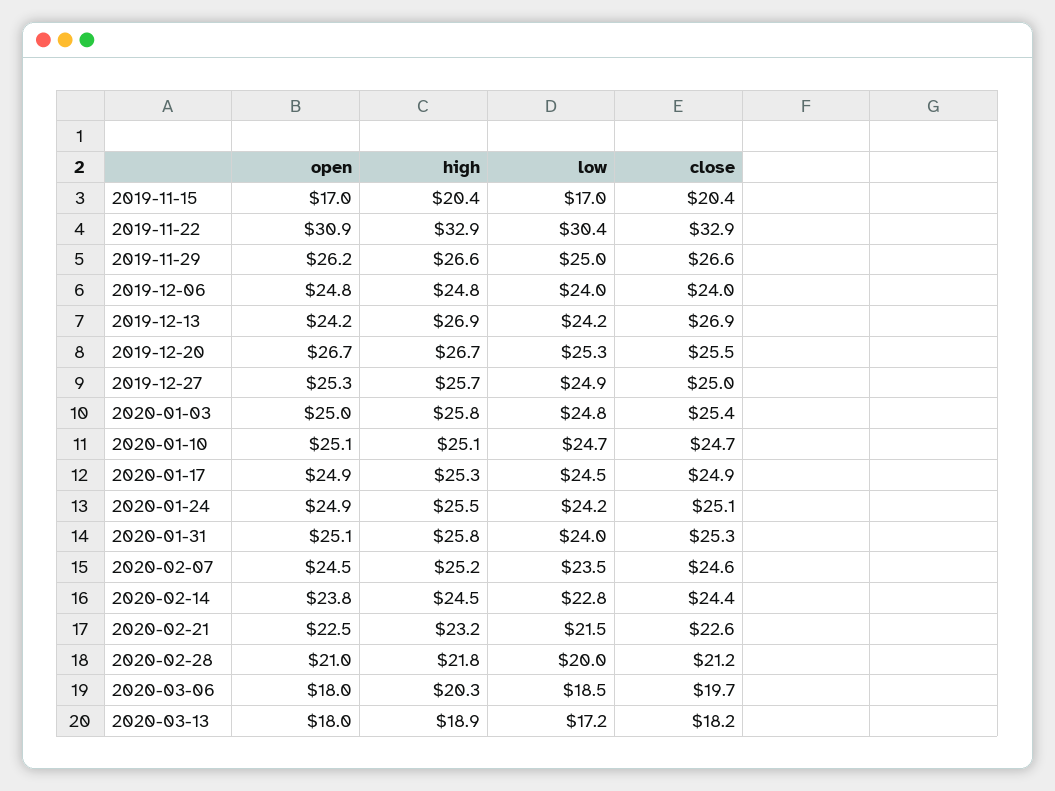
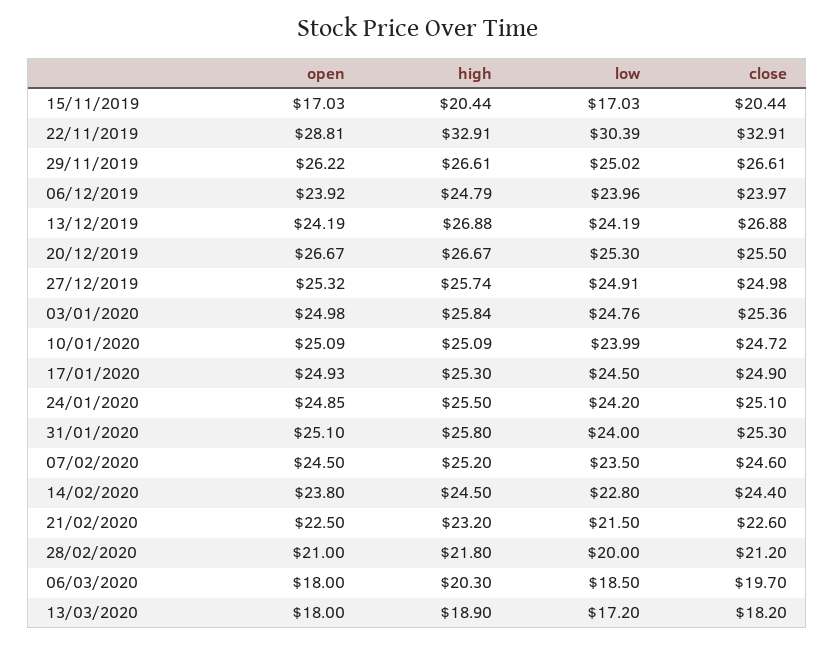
open, 2019-11-22: 30.9 -> 28.81
open, 2019-12-06: 24.8 -> 23.92
low, 2020-01-10: 24.7 -> 23.99

